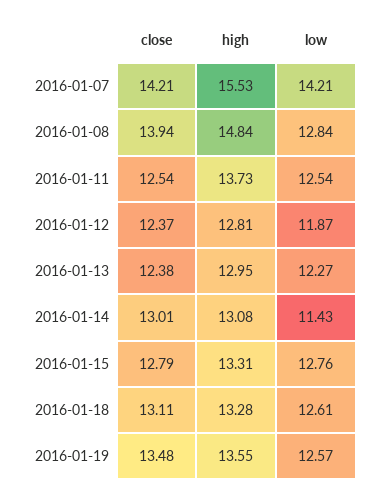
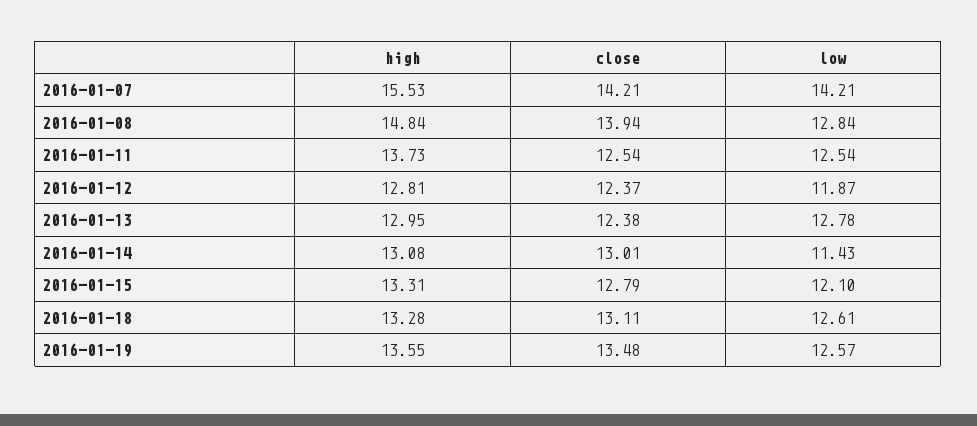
low, 2016-01-13: 12.27 -> 12.78
low, 2016-01-15: 12.76 -> 12.1

